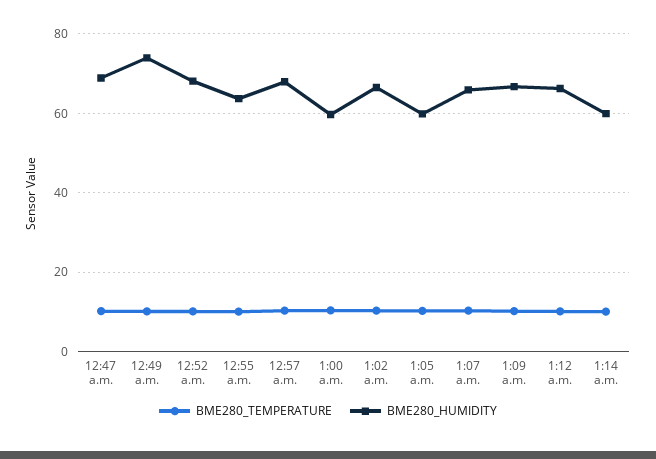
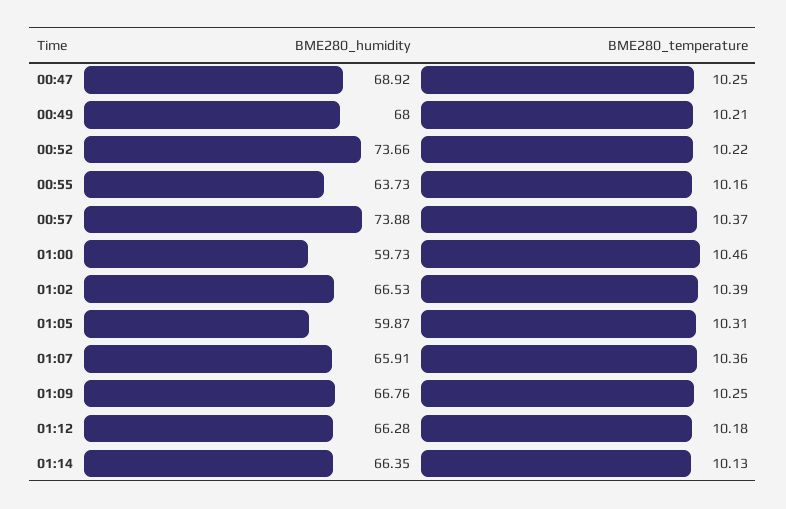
BME280_HUMIDITY, 12:49 a.m.: 74 -> 68
BME280_HUMIDITY, 12:52 a.m.: 68 -> 73.66
BME280_HUMIDITY, 12:57 a.m.: 68 -> 73.88
BME280_HUMIDITY, 1:14 a.m.: 60 -> 66.35

